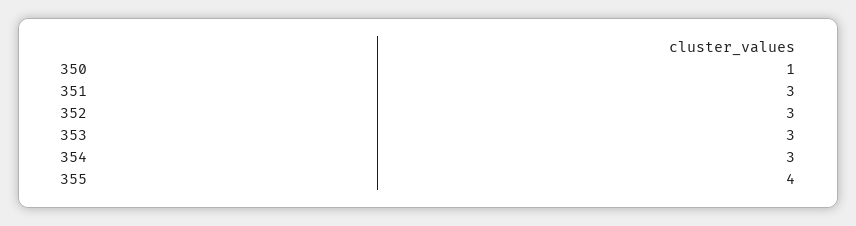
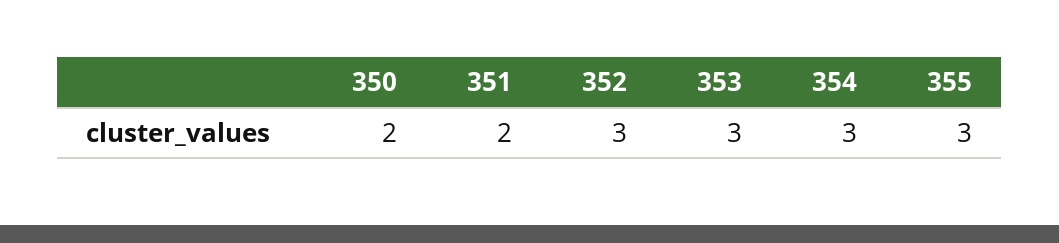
350: 1 -> 2
351: 3 -> 2
355: 4 -> 3

